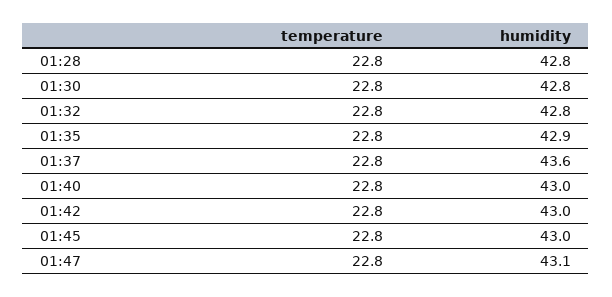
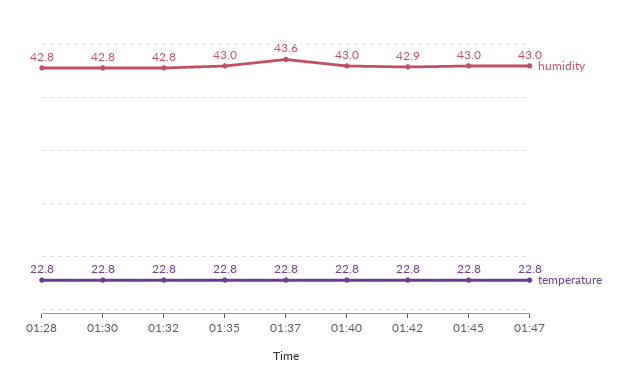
humidity, 01:35: 42.9 -> 43
humidity, 01:42: 43 -> 42.9
humidity, 01:47: 43.1 -> 43

